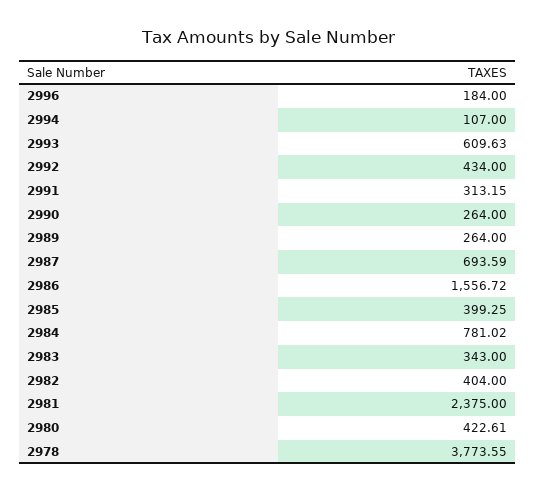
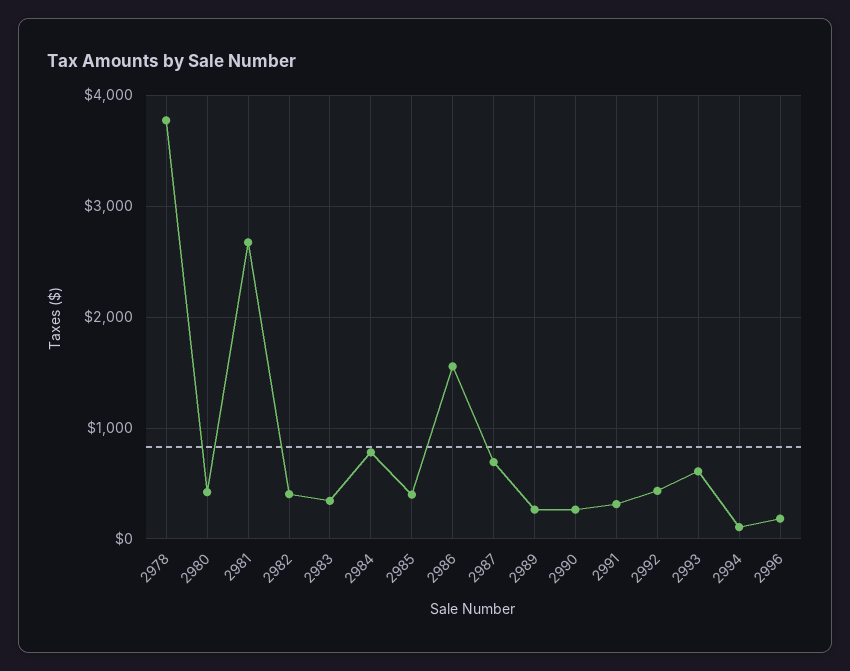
2981: 2375 -> 2700

